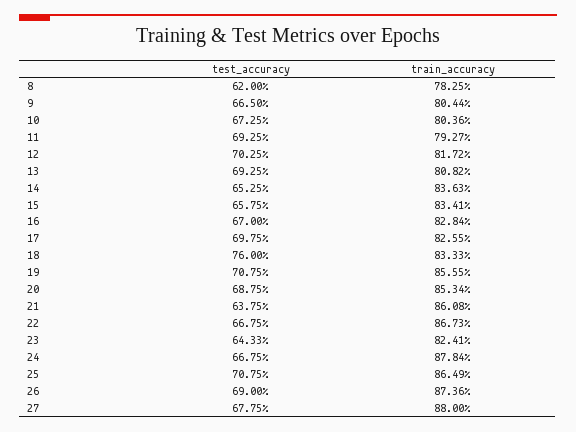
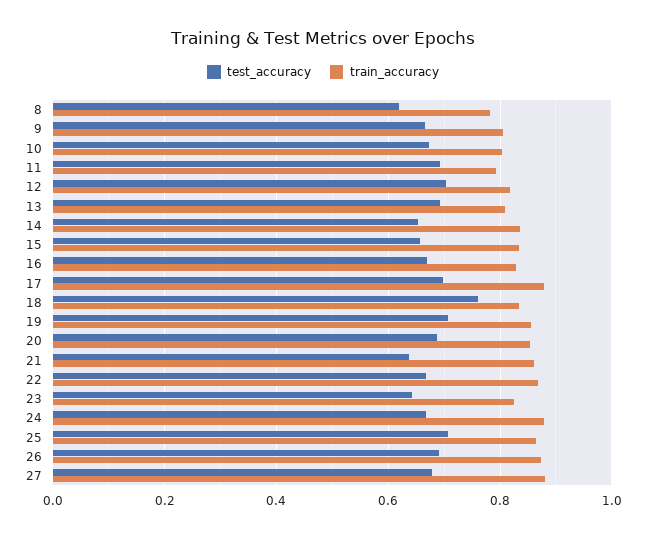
train_accuracy, 17: 0.8255 -> 0.88

